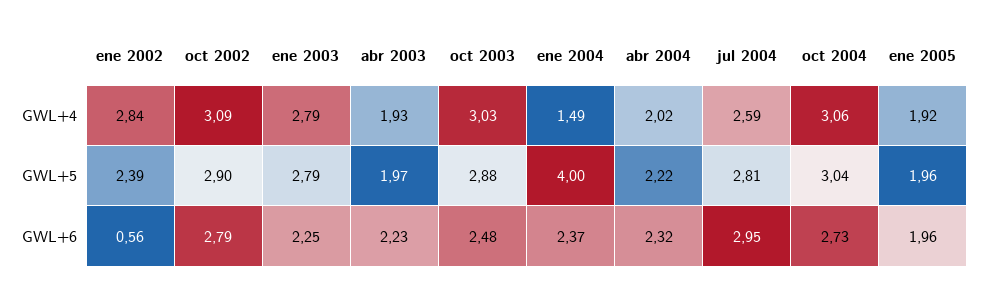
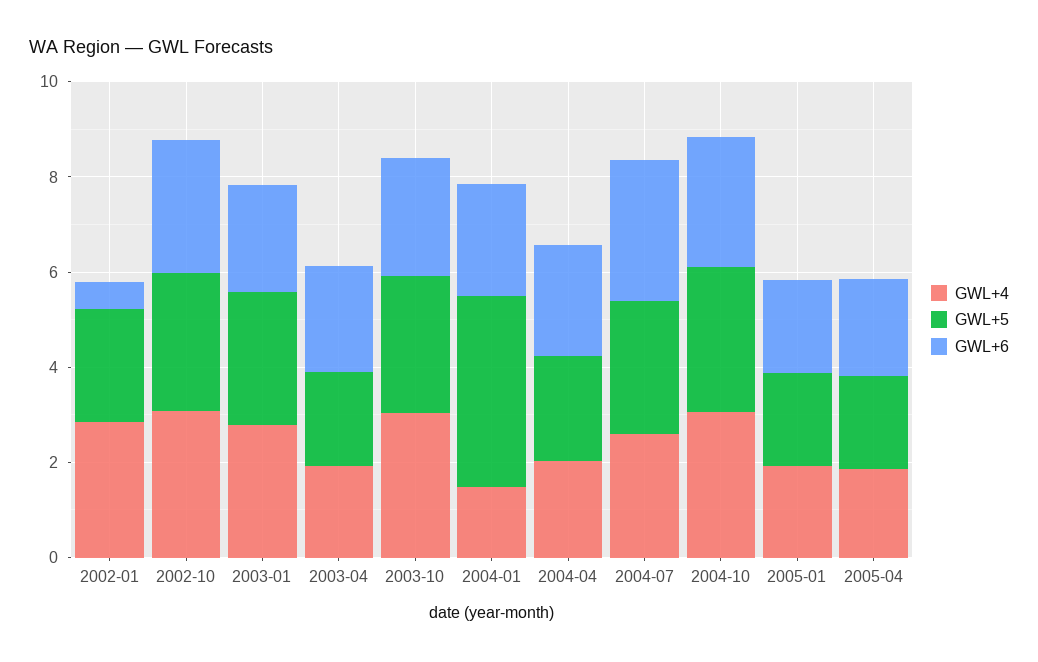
GWL+4, 2005-04: none -> 2
GWL+5, 2005-04: none -> 2
GWL+6, 2005-04: none -> 2

